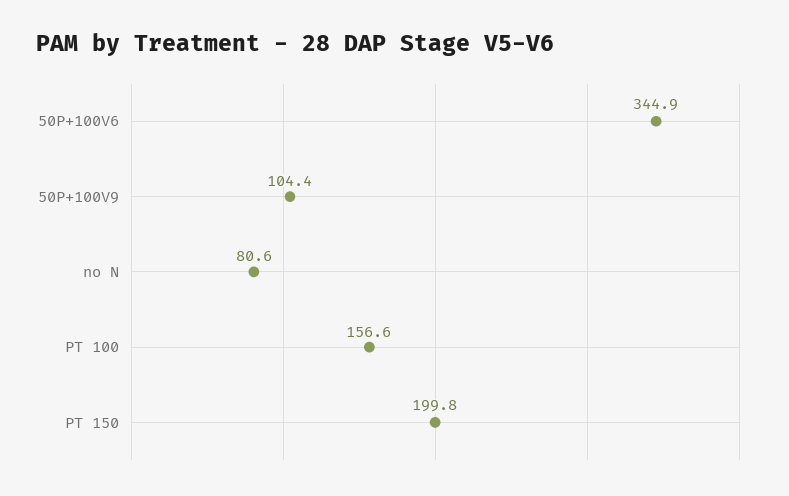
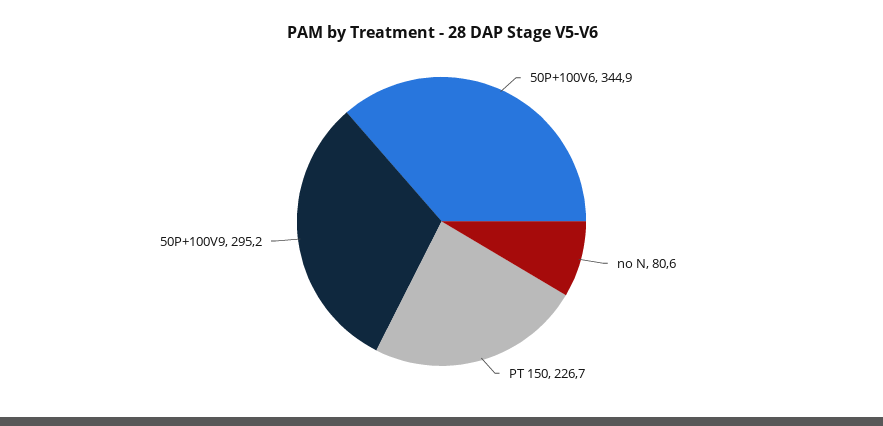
50P+100V9: 104.4 -> 295.2
PT 100: 156.6 -> none
PT 150: 199.8 -> 226.7

